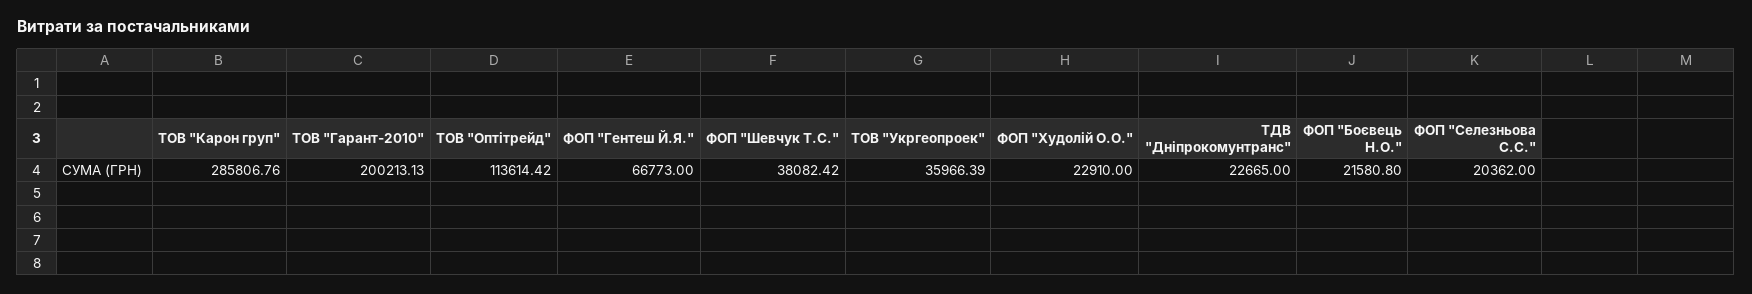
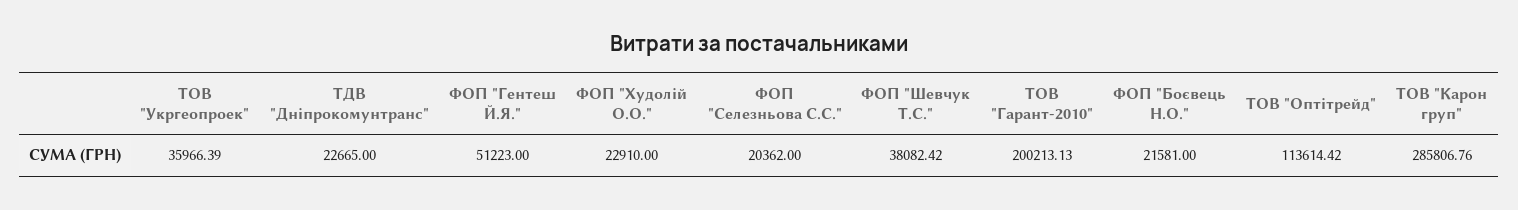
ФОП "Гентеш Й.Я.": 66773 -> 51223
ФОП "Боєвець Н.О.": 21580.8 -> 21581

